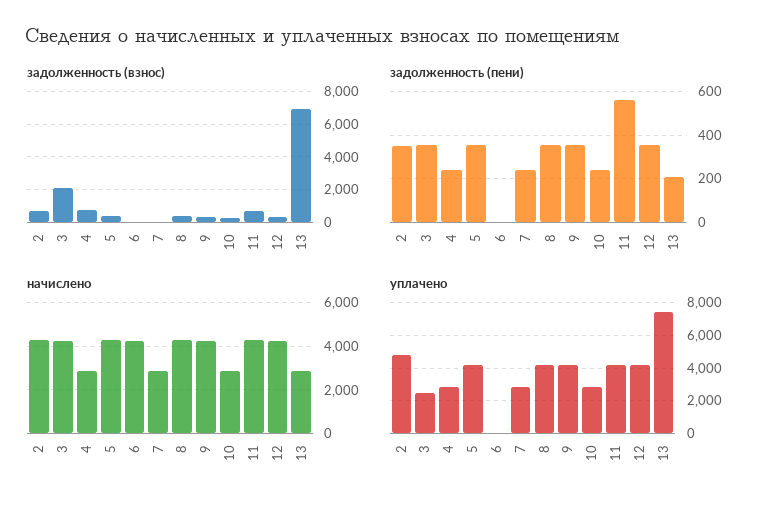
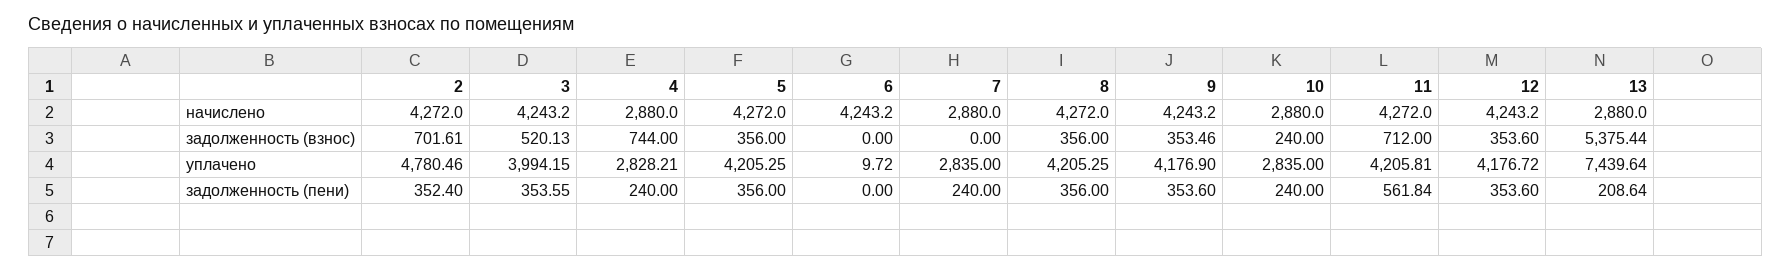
задолженность (взнос), 3: 2000 -> 520.13
задолженность (взнос), 13: 7000 -> 5375.44
уплачено, 3: 2500 -> 3994.15

